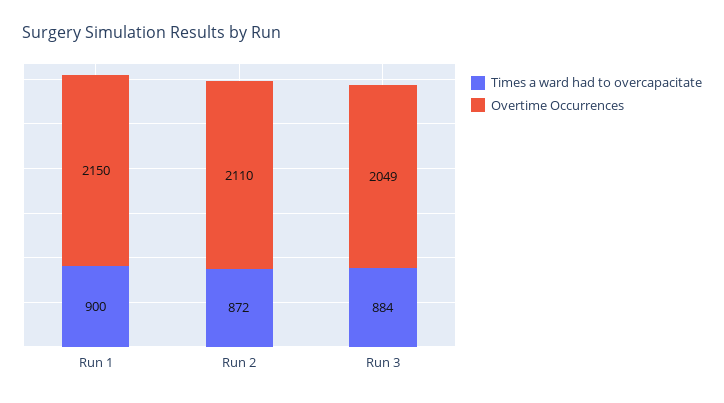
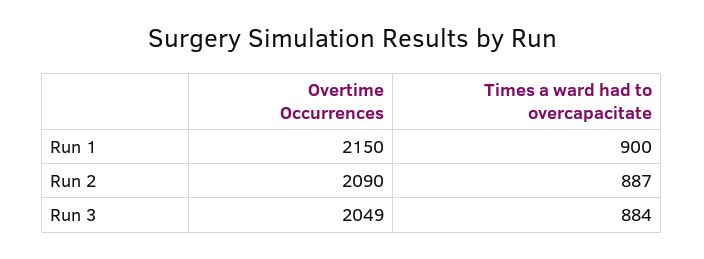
Times a ward had to overcapacitate, Run 2: 872 -> 887
Overtime Occurrences, Run 2: 2110 -> 2090

